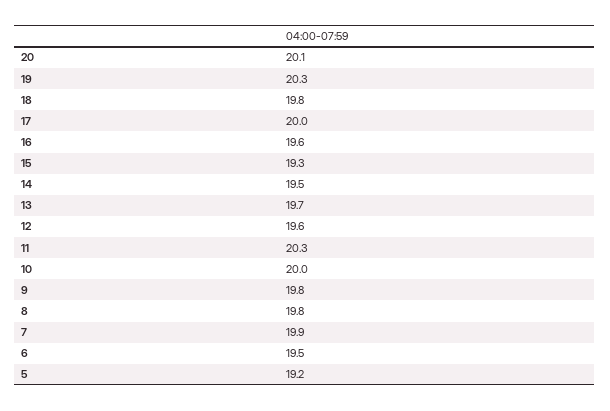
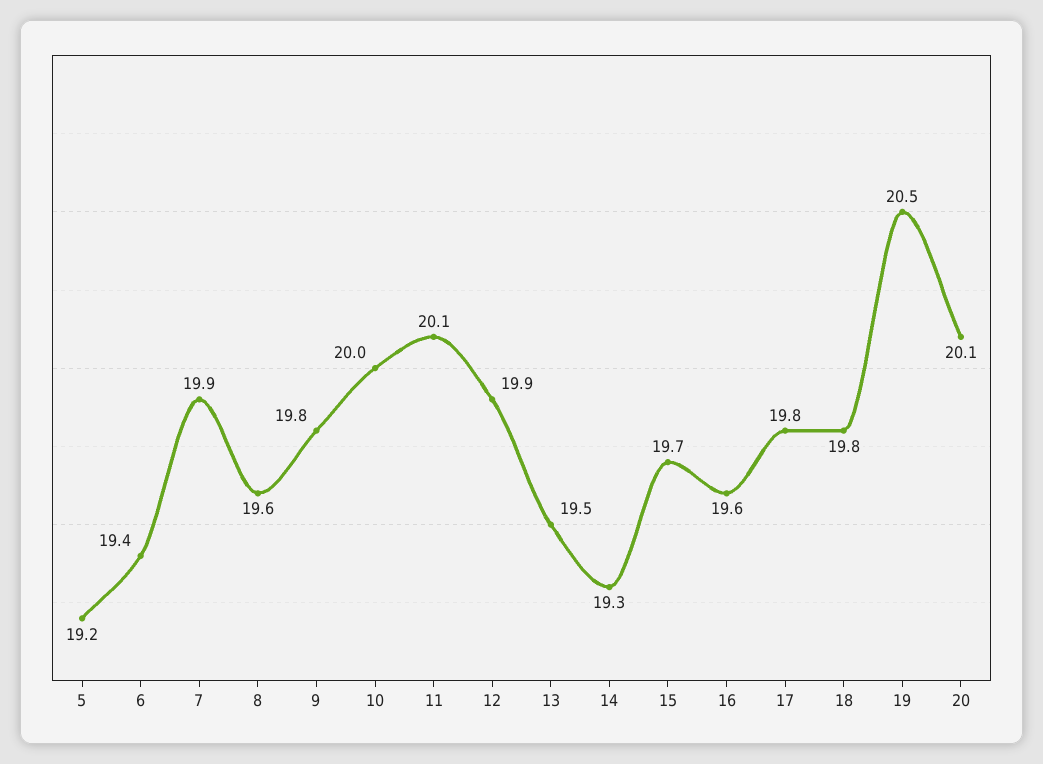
19: 20.3 -> 20.5
17: 20 -> 19.8
15: 19.3 -> 19.7
14: 19.5 -> 19.3
13: 19.7 -> 19.5
12: 19.6 -> 19.9
11: 20.3 -> 20.1
8: 19.8 -> 19.6
6: 19.5 -> 19.4

